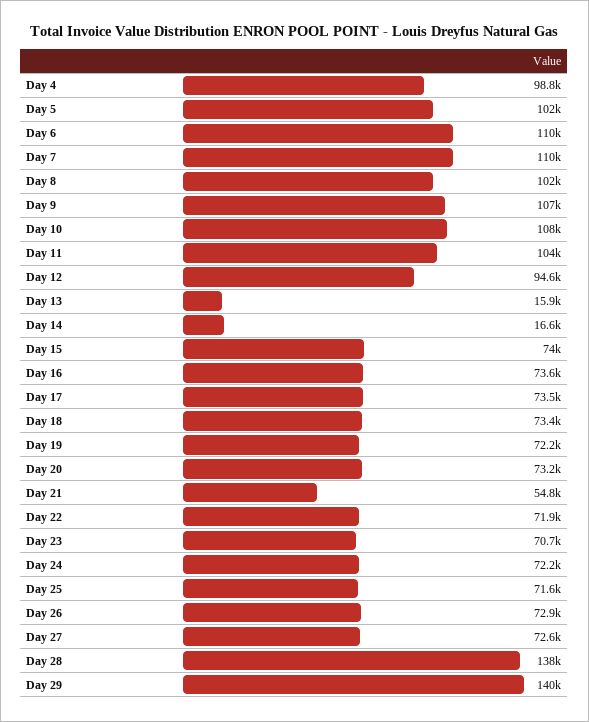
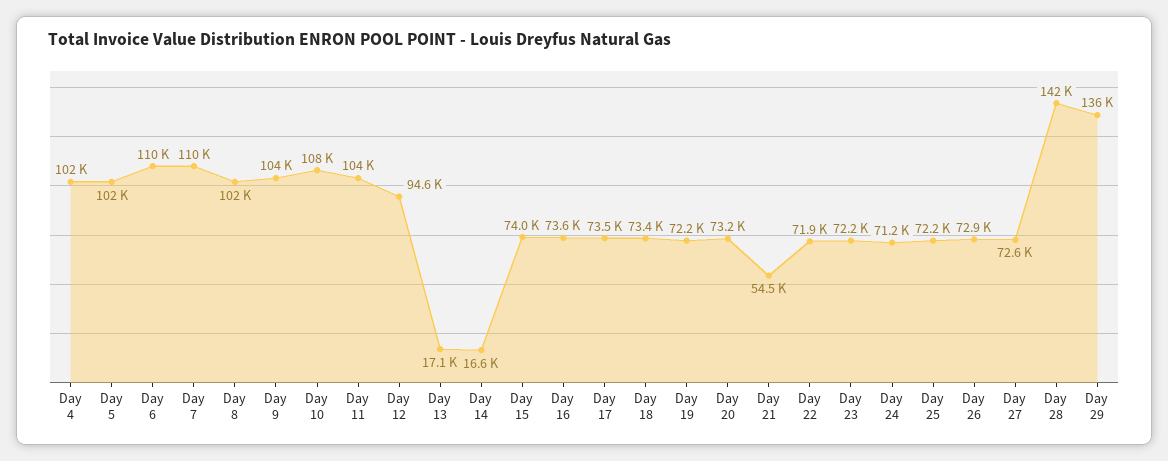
Day 4: 98800 -> 102000
Day 9: 107000 -> 104000
Day 13: 15900 -> 17100
Day 21: 54800 -> 54500
Day 23: 70700 -> 72200
Day 24: 72200 -> 71200
Day 25: 71600 -> 72200
Day 28: 138000 -> 142000
Day 29: 140000 -> 136000

